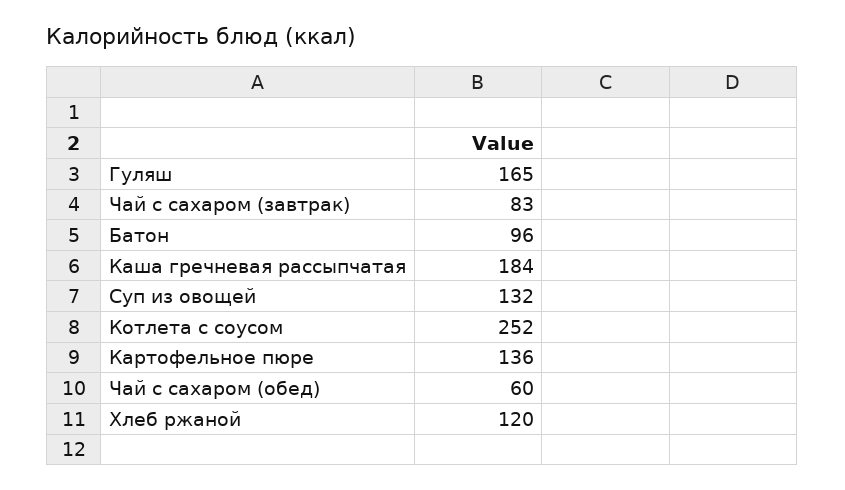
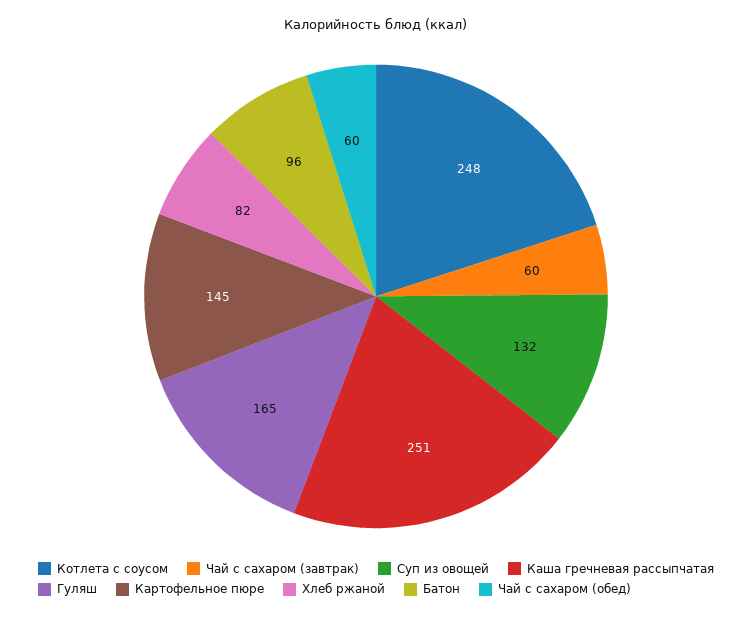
Чай с сахаром (завтрак): 83 -> 60
Каша гречневая рассыпчатая: 184 -> 251
Котлета с соусом: 252 -> 248
Картофельное пюре: 136 -> 145
Хлеб ржаной: 120 -> 82

